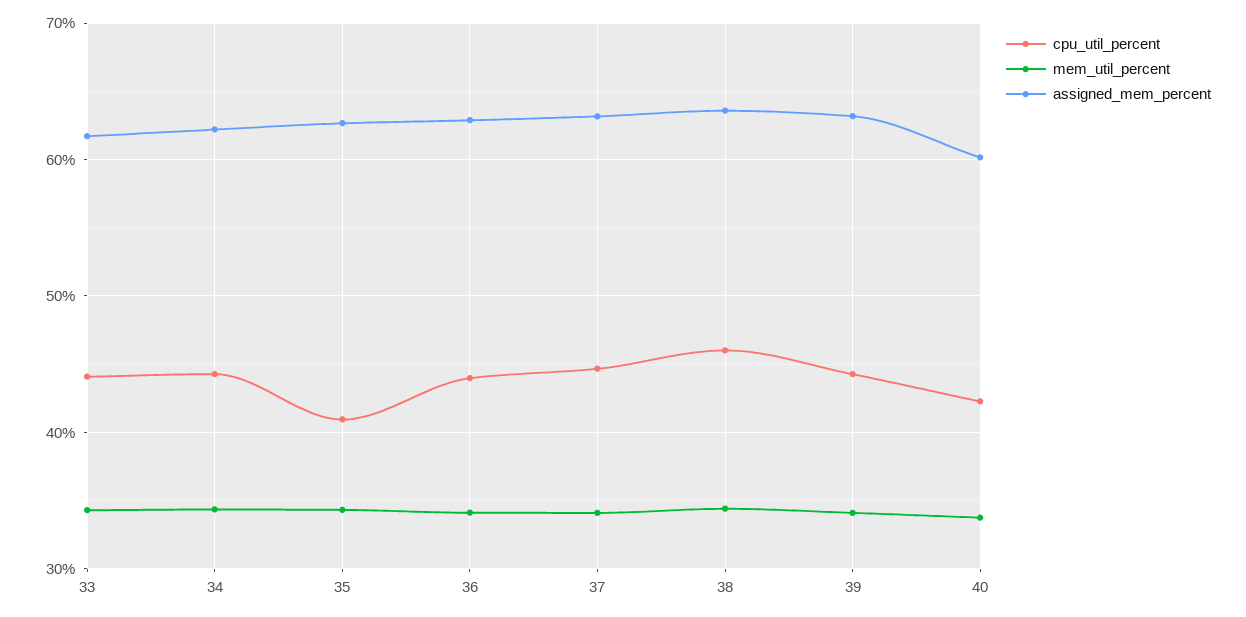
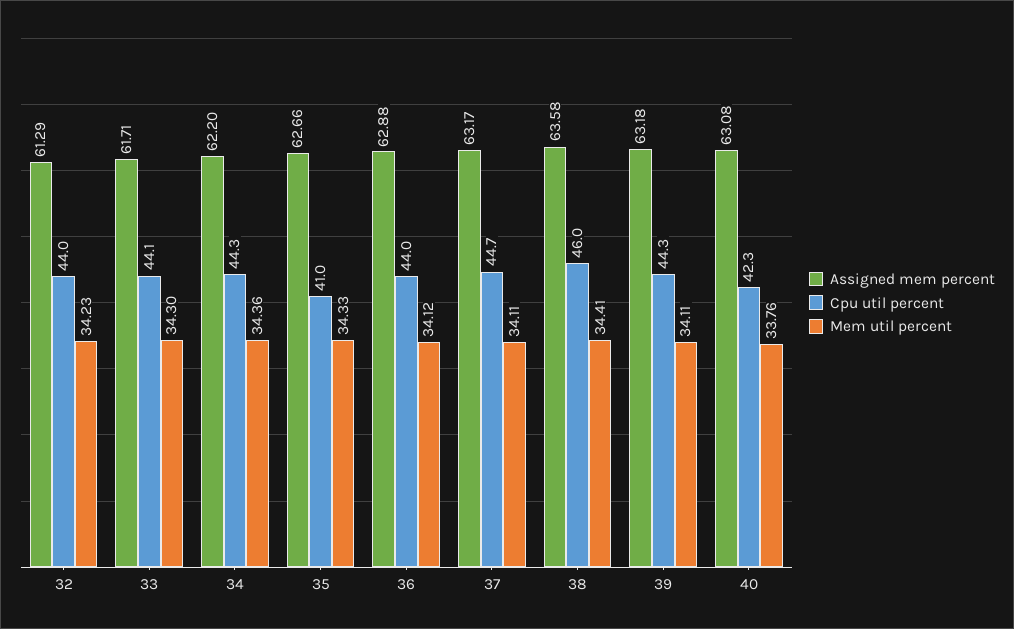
assigned_mem_percent, 40: 60 -> 63.08
assigned_mem_percent, 32: none -> 61.29
cpu_util_percent, 32: none -> 44
mem_util_percent, 32: none -> 34.23

